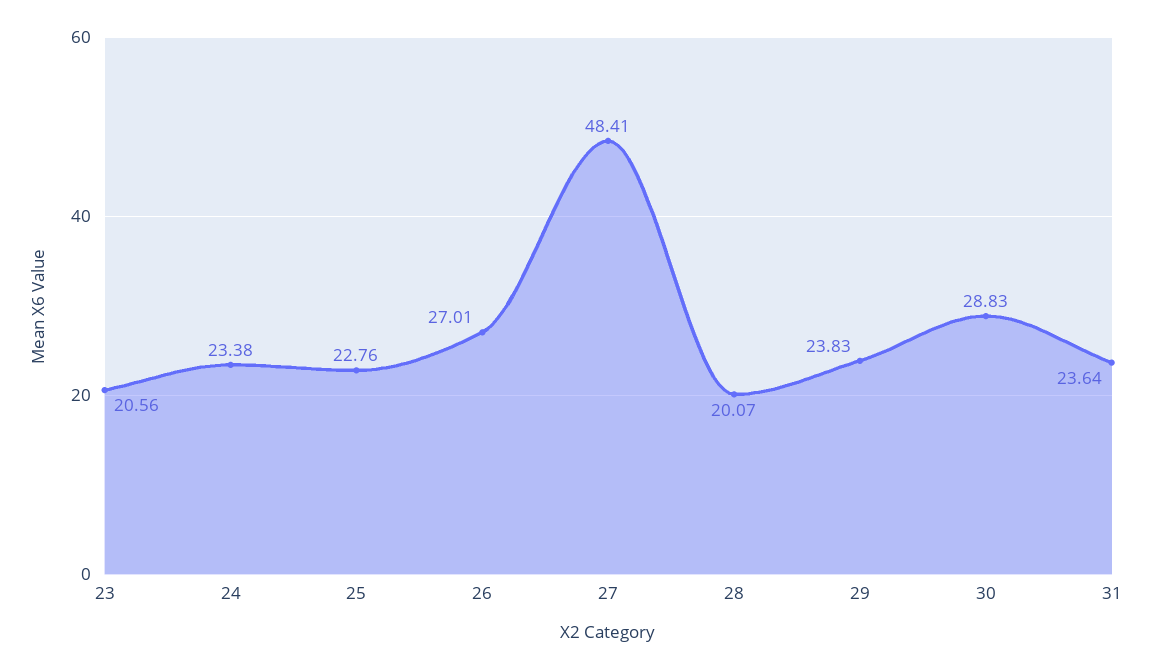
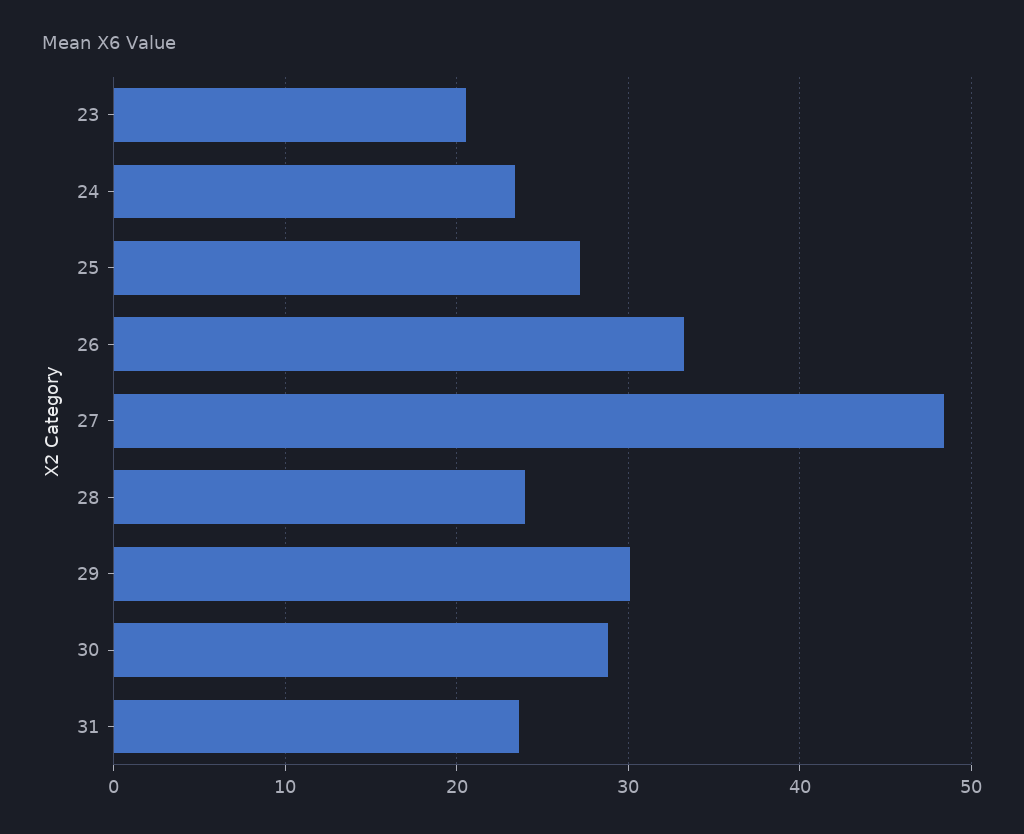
25: 22.76 -> 27
26: 27.01 -> 33
28: 20.07 -> 24
29: 23.83 -> 30

